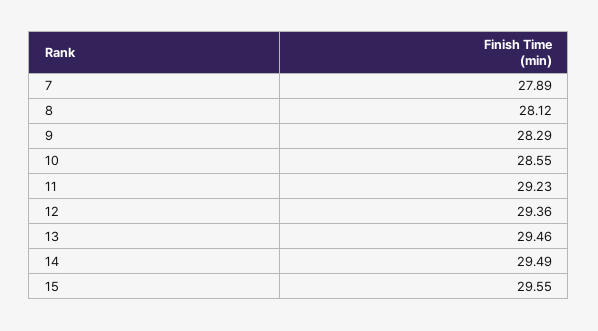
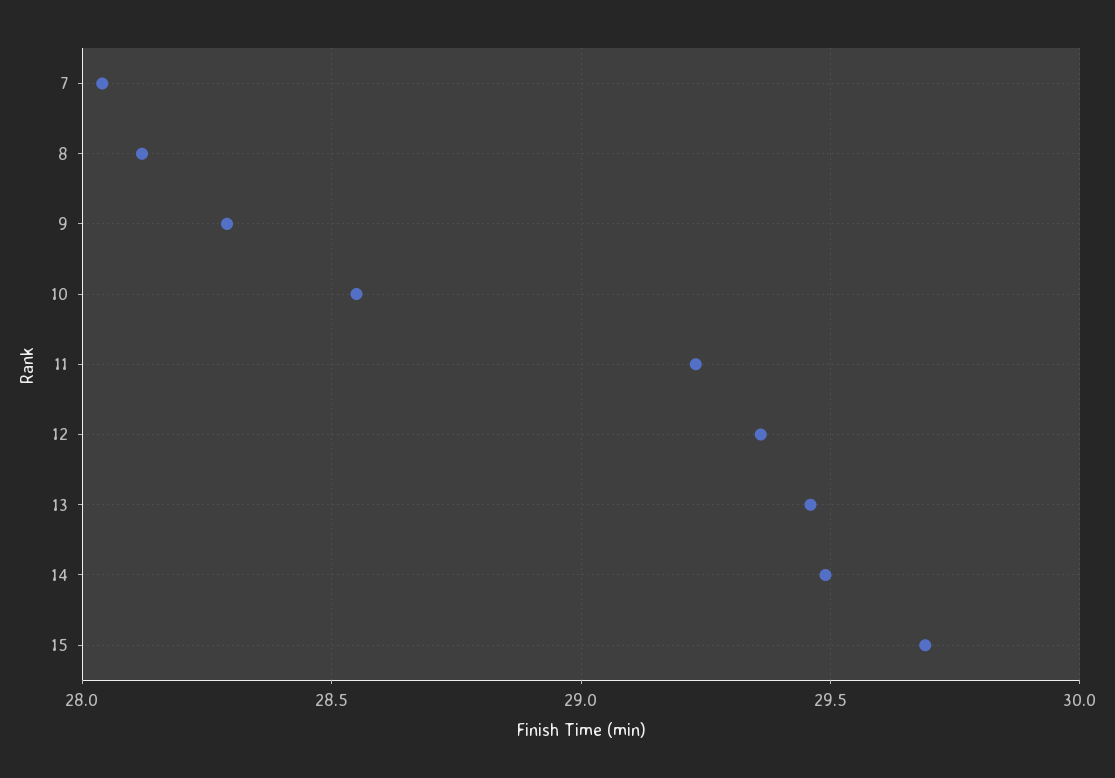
7: 27.89 -> 28.05
15: 29.55 -> 29.7

